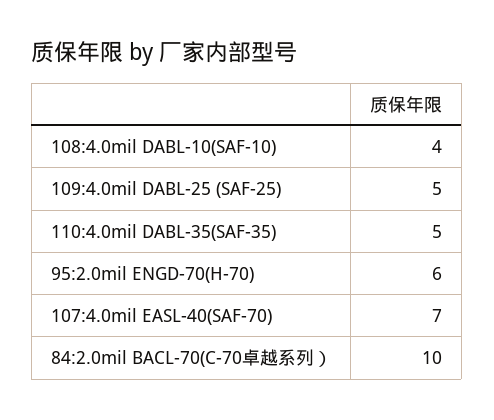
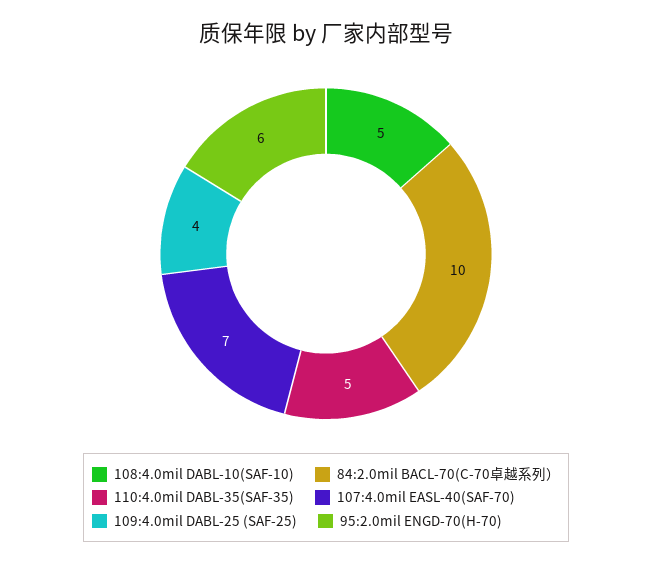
108:4.0mil DABL-10(SAF-10): 4 -> 5
109:4.0mil DABL-25 (SAF-25): 5 -> 4

